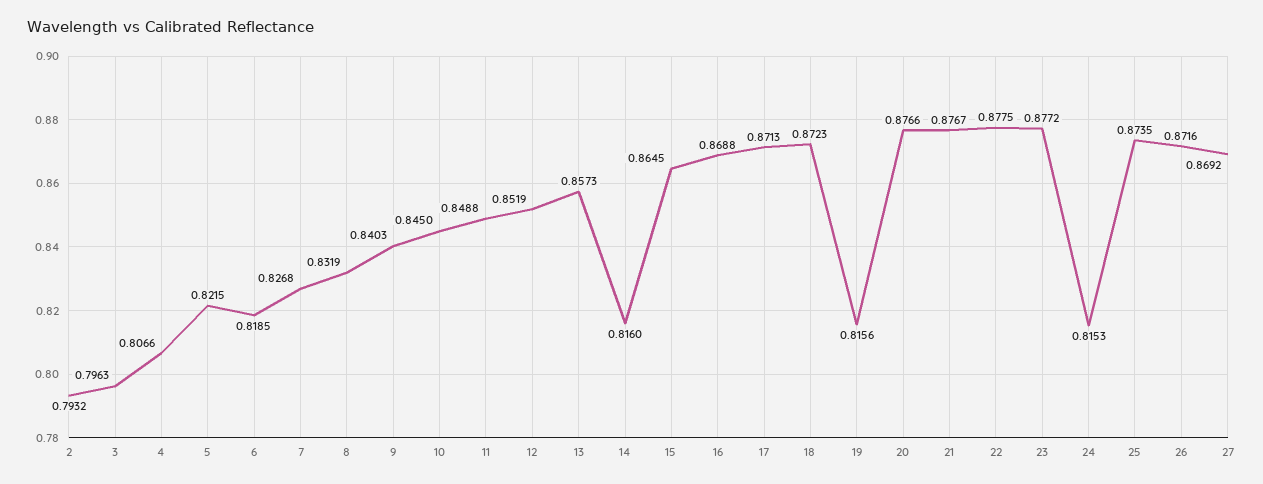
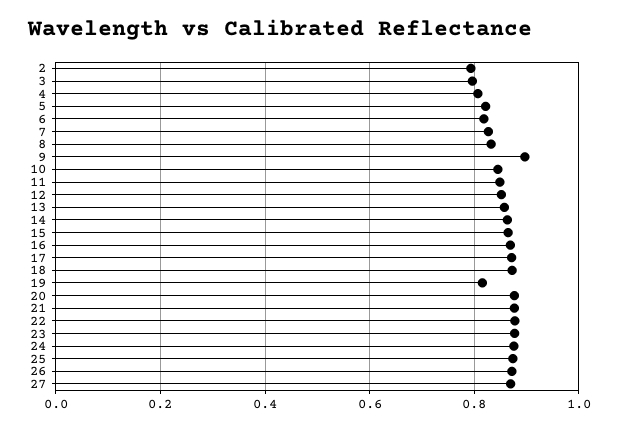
9: 0.8403 -> 0.9
14: 0.816 -> 0.86
24: 0.8153 -> 0.88

